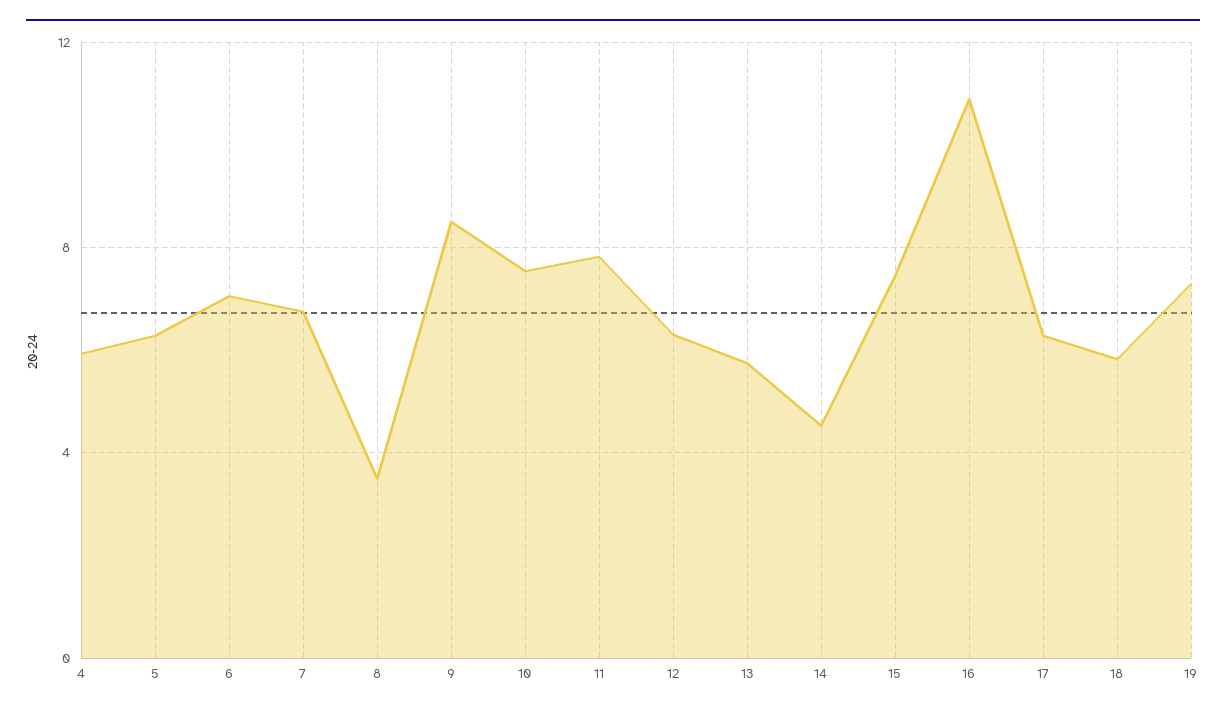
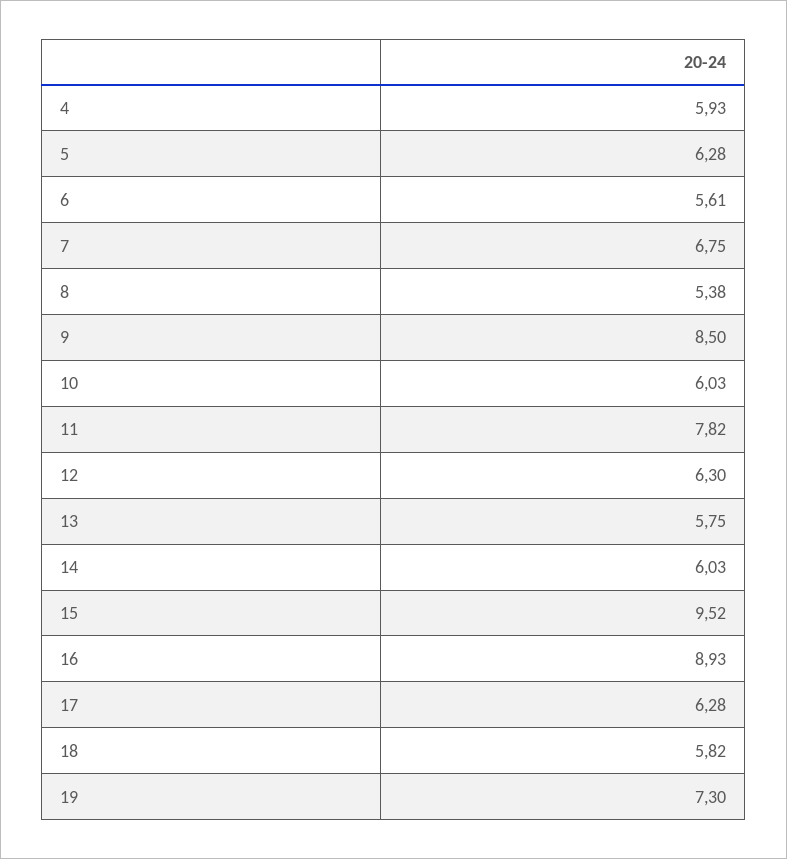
6: 7 -> 5.61
8: 3.5 -> 5.38
10: 7.5 -> 6.03
14: 4.5 -> 6.03
15: 7.5 -> 9.52
16: 11 -> 8.93

